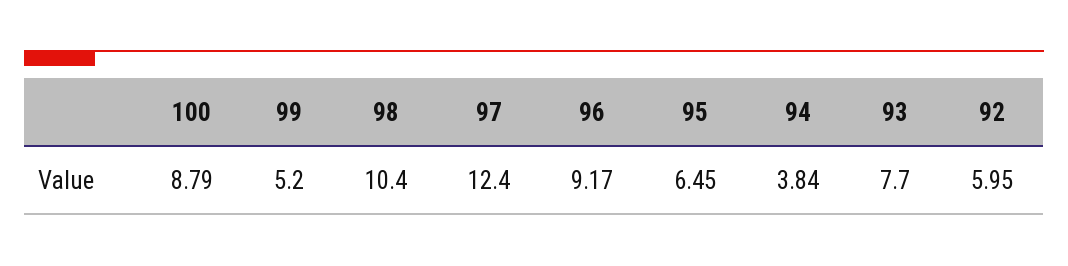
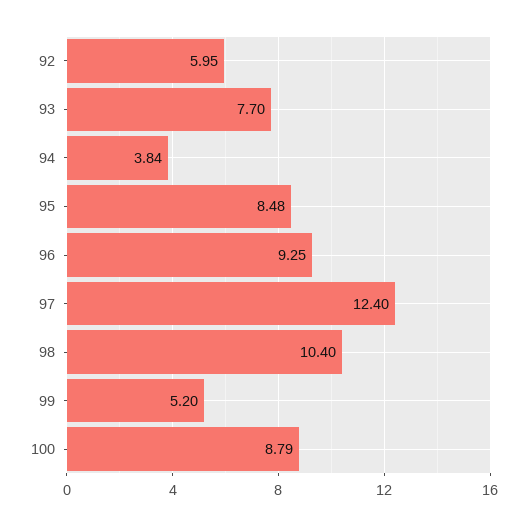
96: 9.17 -> 9.25
95: 6.45 -> 8.48

